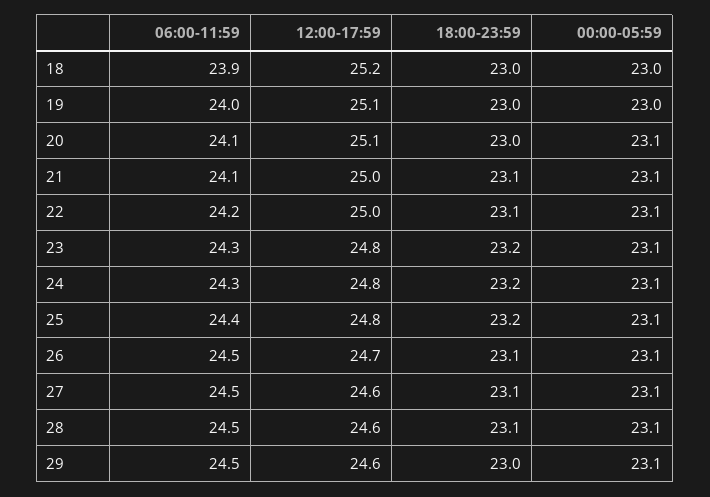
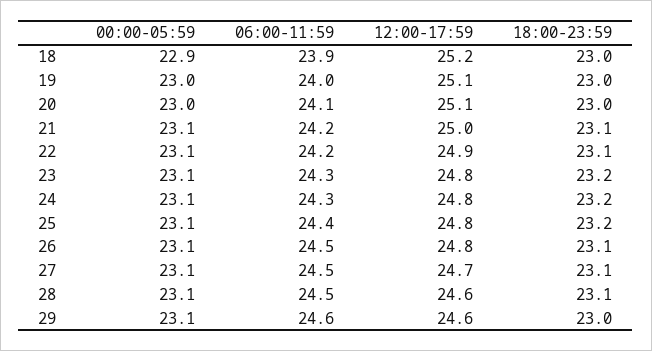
00:00-05:59, 18: 23 -> 22.9
00:00-05:59, 20: 23.1 -> 23
06:00-11:59, 21: 24.1 -> 24.2
12:00-17:59, 22: 25 -> 24.9
12:00-17:59, 26: 24.7 -> 24.8
12:00-17:59, 27: 24.6 -> 24.7
06:00-11:59, 29: 24.5 -> 24.6

